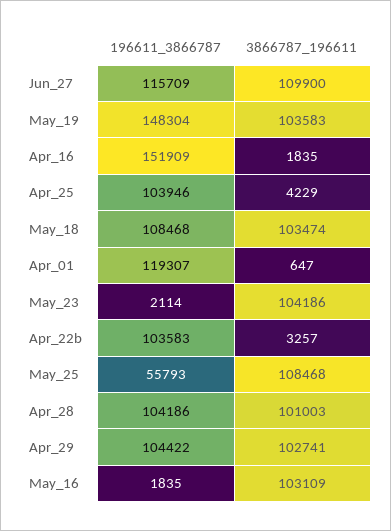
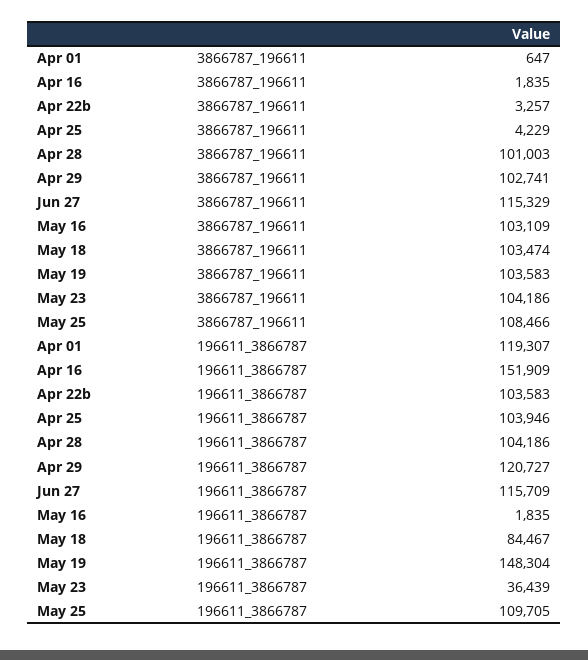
3866787_196611, Jun_27: 109900 -> 115329
196611_3866787, May_18: 108468 -> 84467
196611_3866787, May_23: 2114 -> 36439
196611_3866787, May_25: 55793 -> 109705
3866787_196611, May_25: 108468 -> 108466
196611_3866787, Apr_29: 104422 -> 120727

